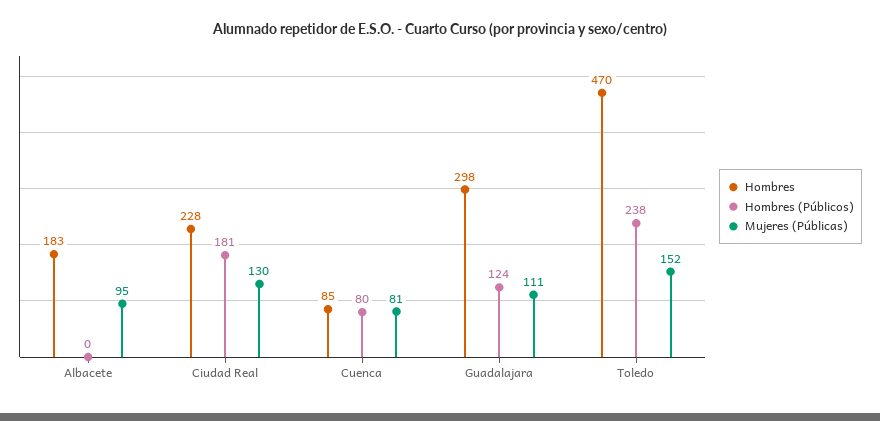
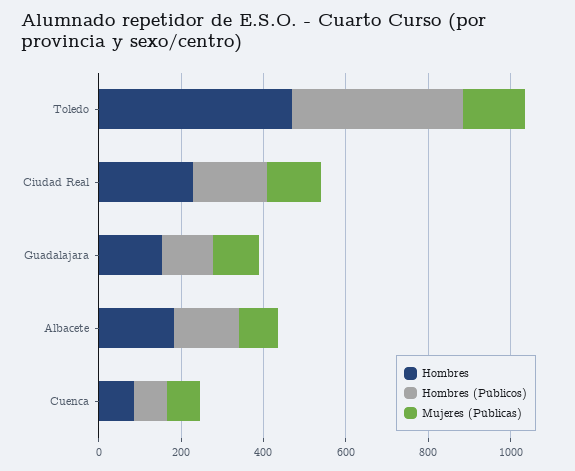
Hombres (Públicos), Albacete: 0 -> 150
Hombres, Guadalajara: 298 -> 150
Hombres (Públicos), Toledo: 238 -> 400

